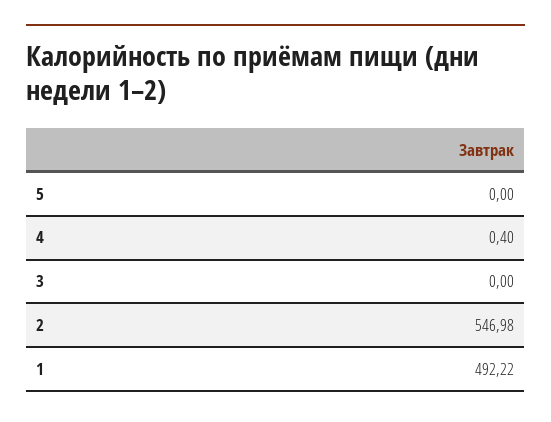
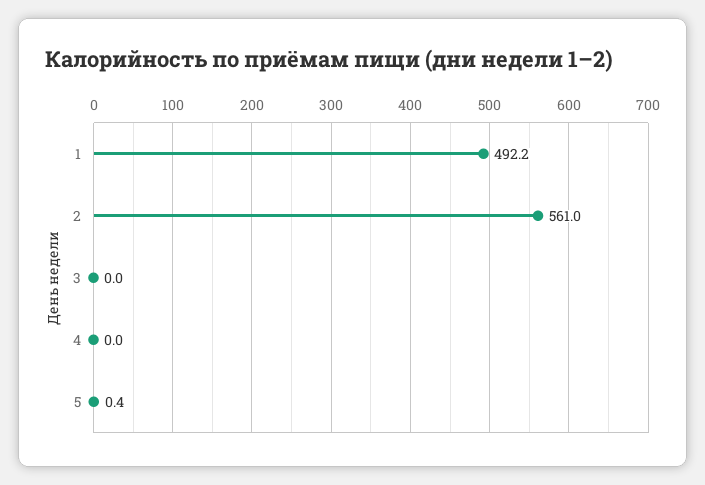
5: 0 -> 0.4
4: 0.4 -> 0
2: 546.98 -> 561

